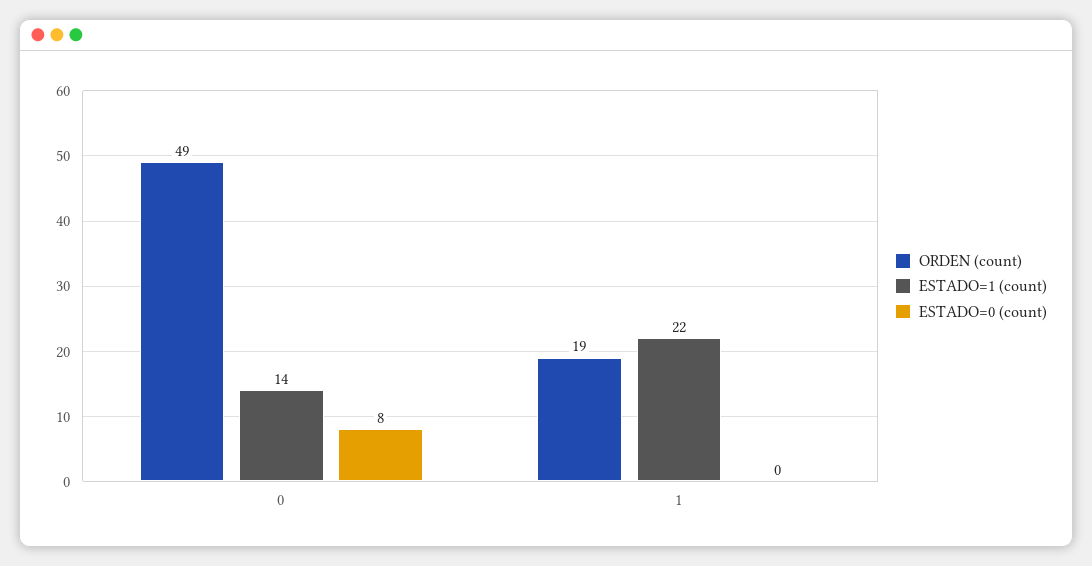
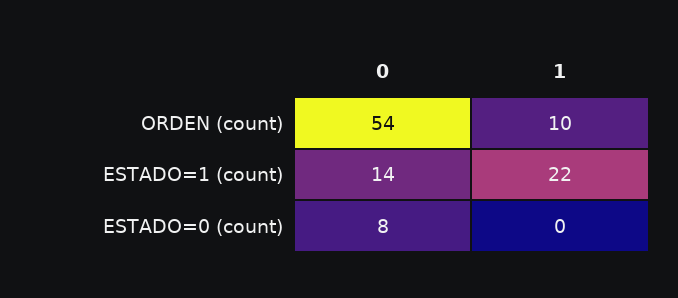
ORDEN (count), 0: 49 -> 54
ORDEN (count), 1: 19 -> 10

